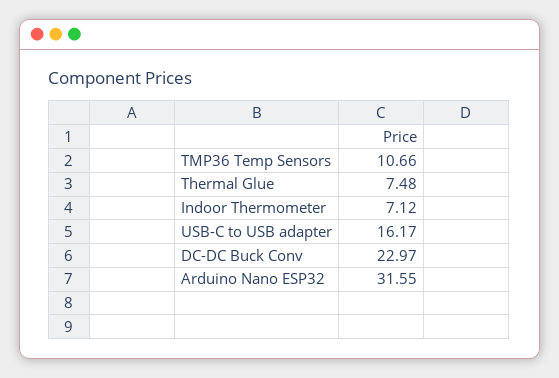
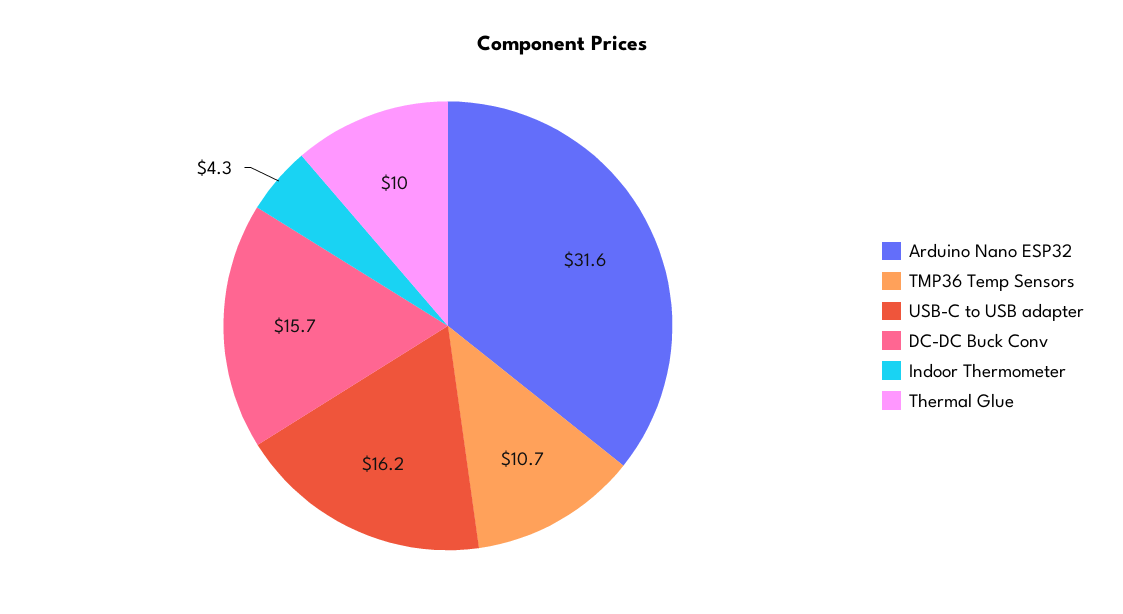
Thermal Glue: 7.48 -> 10
Indoor Thermometer: 7.12 -> 4.3
DC-DC Buck Conv: 22.97 -> 15.7

